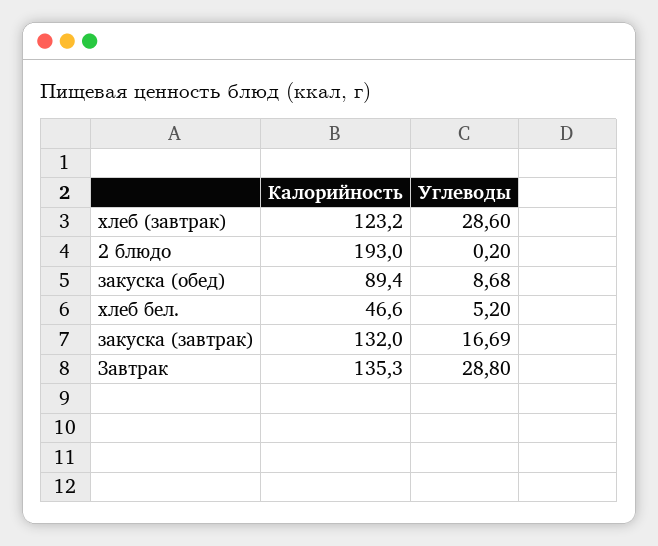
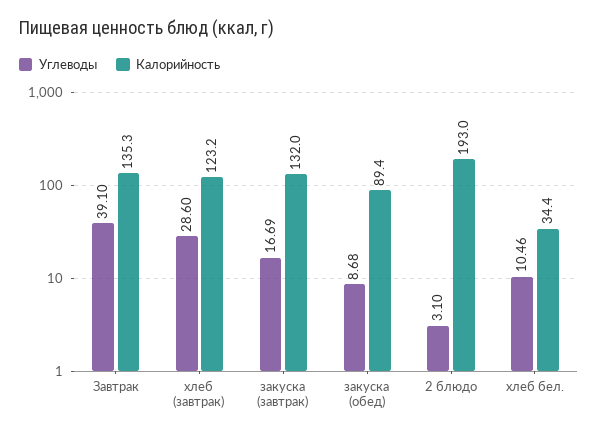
Углеводы, 2 блюдо: 0.2 -> 3.1
Калорийность, хлеб бел.: 46.6 -> 34.4
Углеводы, хлеб бел.: 5.2 -> 10.46
Углеводы, Завтрак: 28.8 -> 39.1

